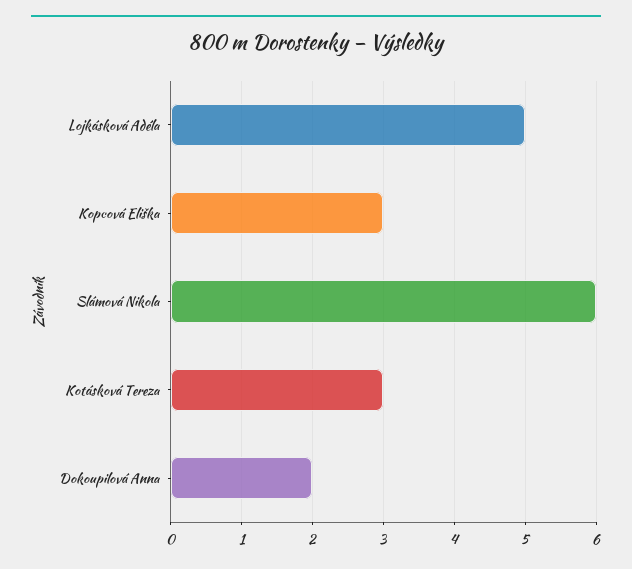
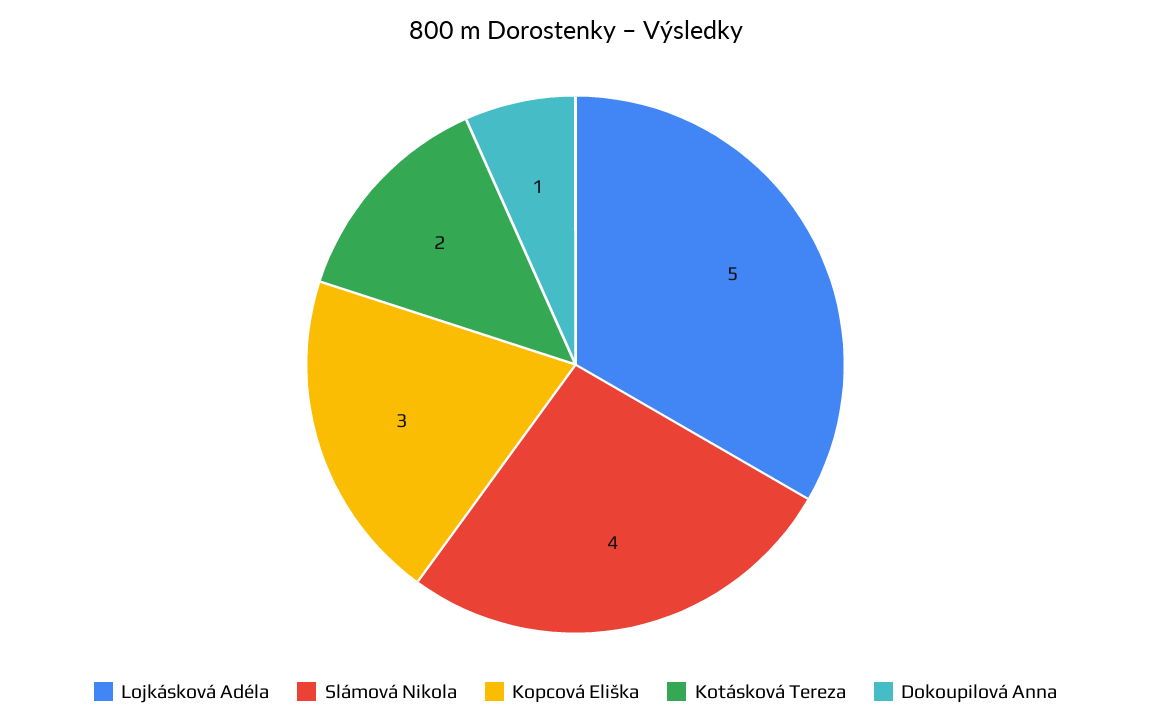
Slámová Nikola: 6 -> 4
Kotásková Tereza: 3 -> 2
Dokoupilová Anna: 2 -> 1

